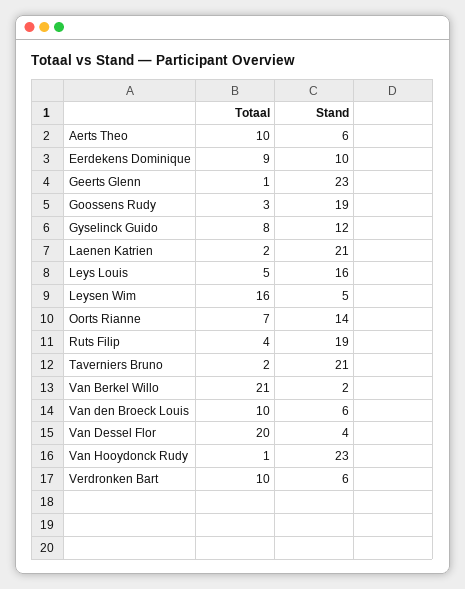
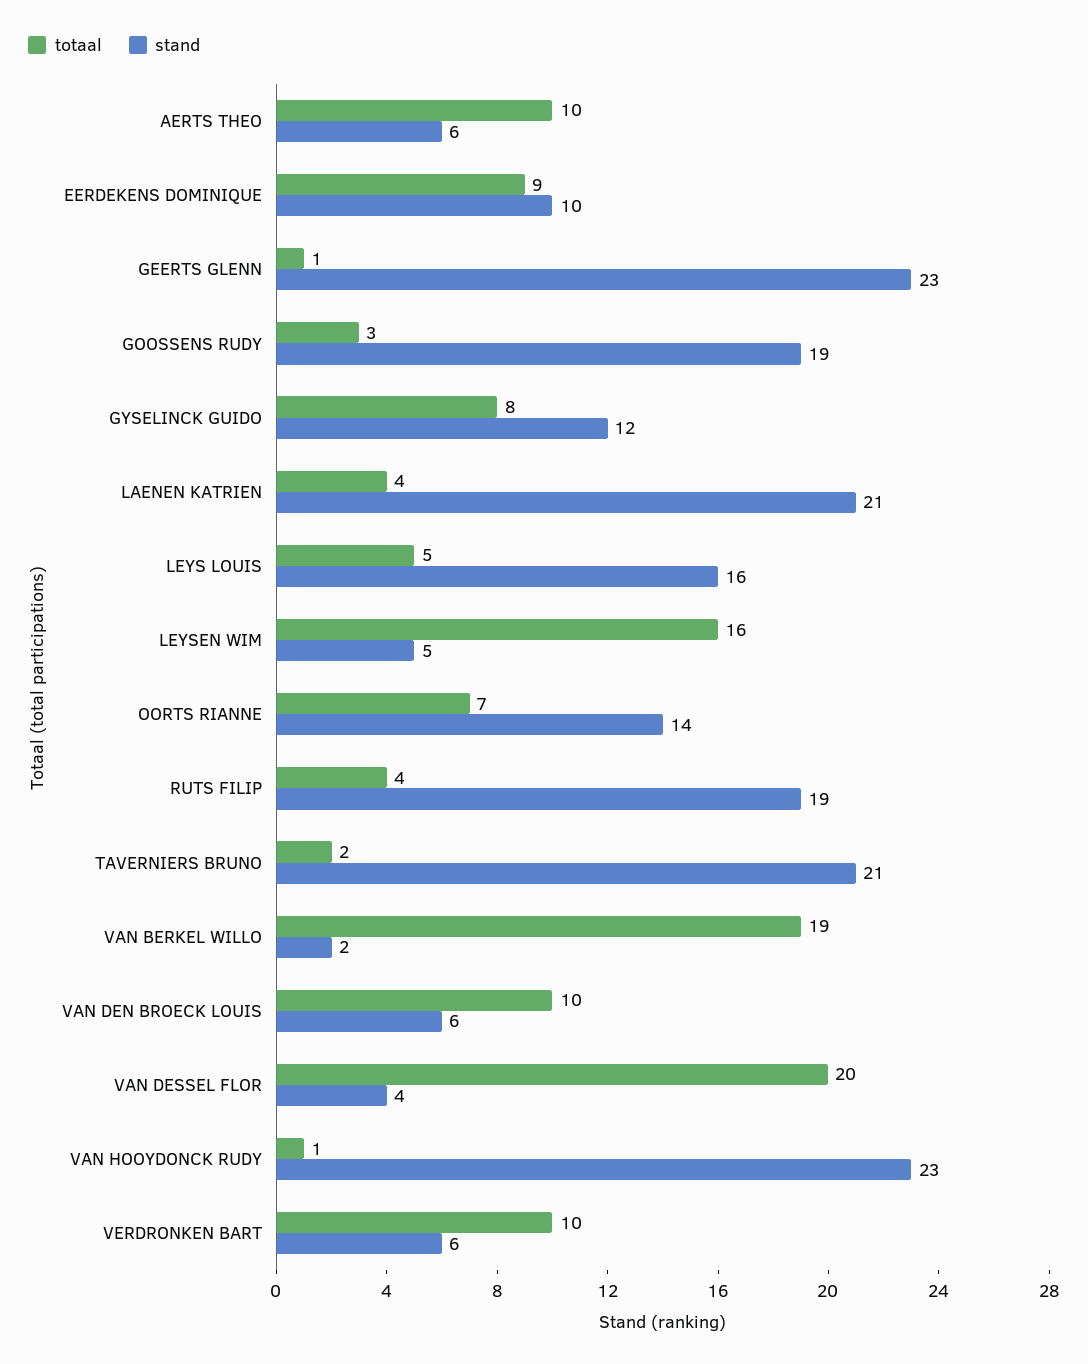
Totaal, Laenen Katrien: 2 -> 4
Totaal, Van Berkel Willo: 21 -> 19

